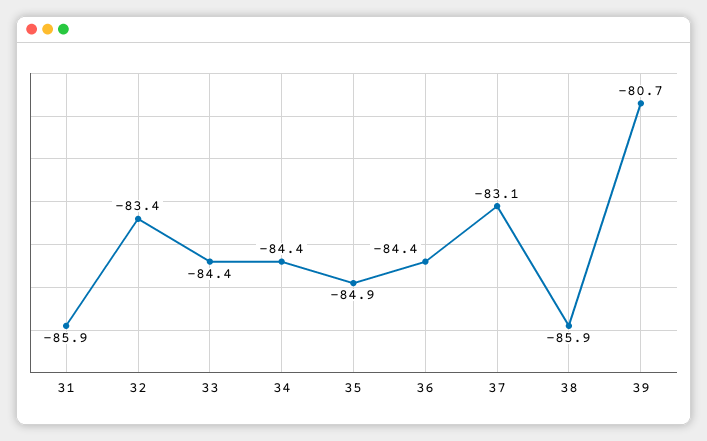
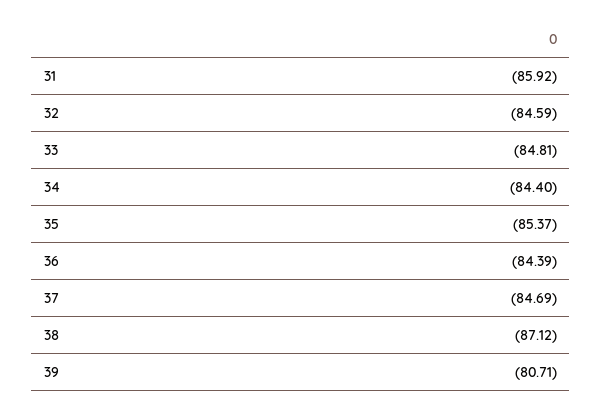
32: -83.4 -> -84.59
33: -84.4 -> -84.81
35: -84.9 -> -85.37
37: -83.1 -> -84.69
38: -85.9 -> -87.12

